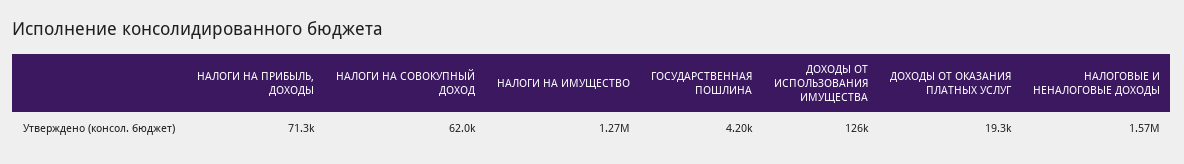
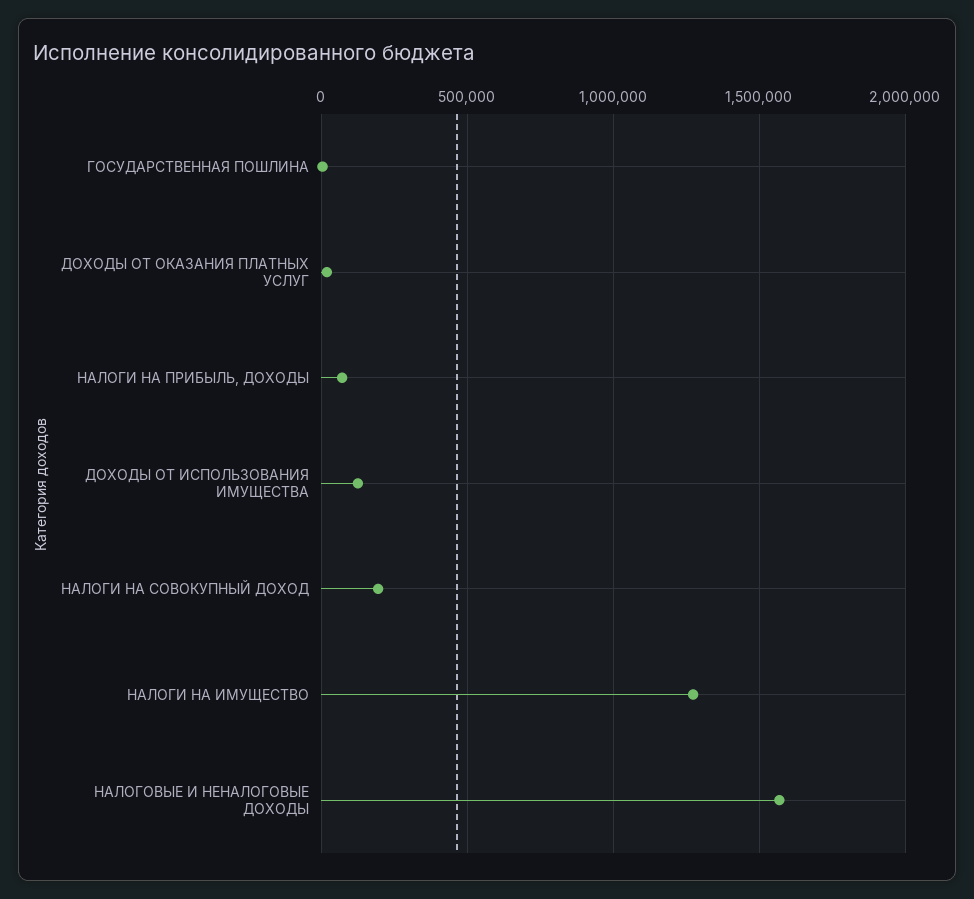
НАЛОГИ НА СОВОКУПНЫЙ ДОХОД: 62000 -> 200000

